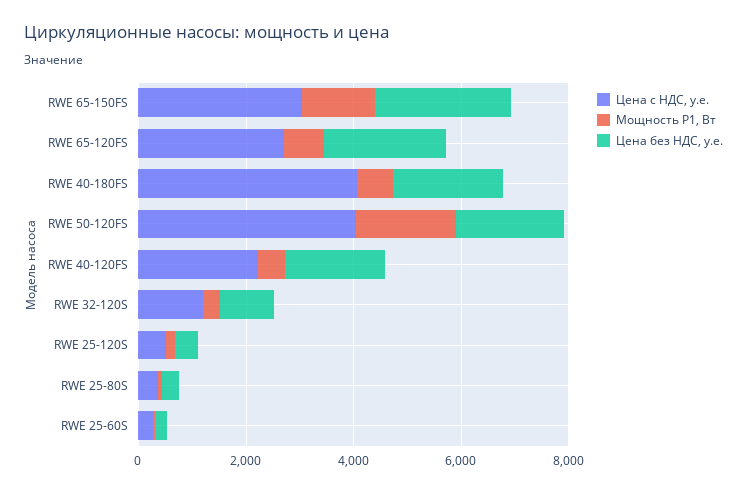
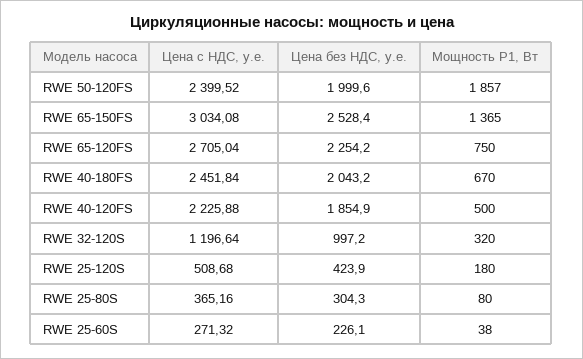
Цена с НДС, у.е., RWE 40-180FS: 4000 -> 2451.84
Цена с НДС, у.е., RWE 50-120FS: 4000 -> 2399.52

